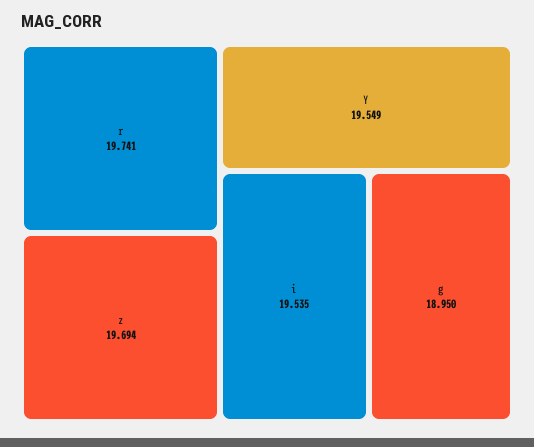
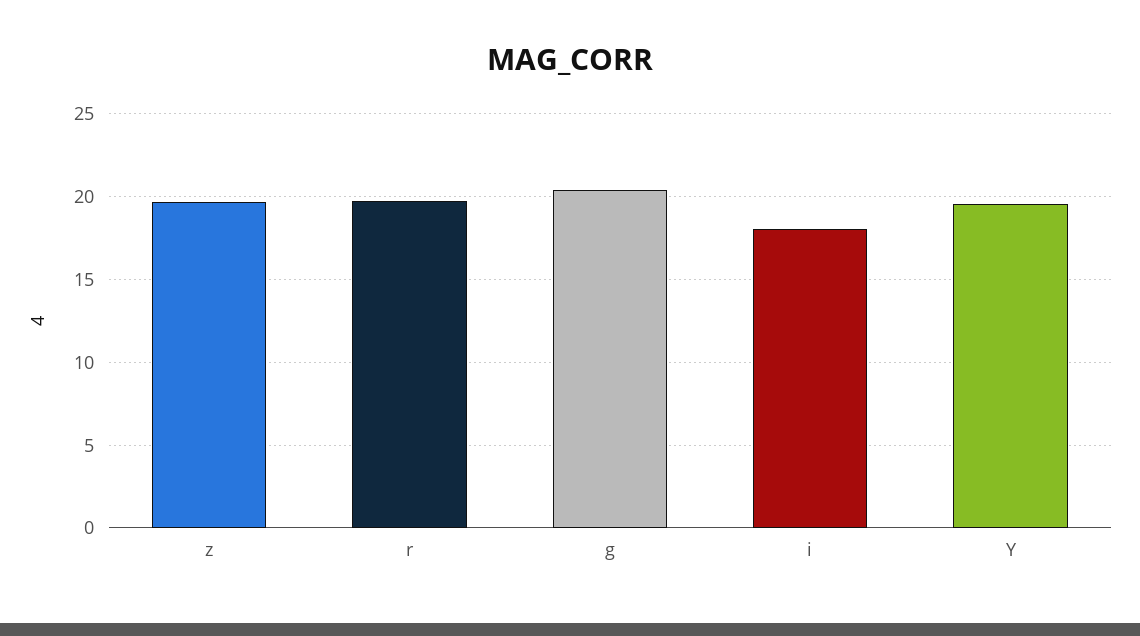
i: 19.535 -> 18
g: 18.95 -> 20.5

